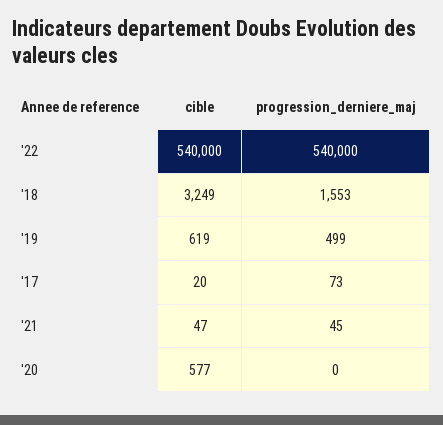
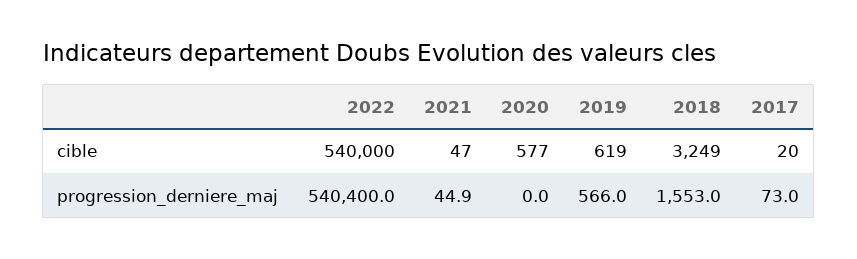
progression_derniere_maj, '22: 540000 -> 540400
progression_derniere_maj, '19: 499 -> 566

